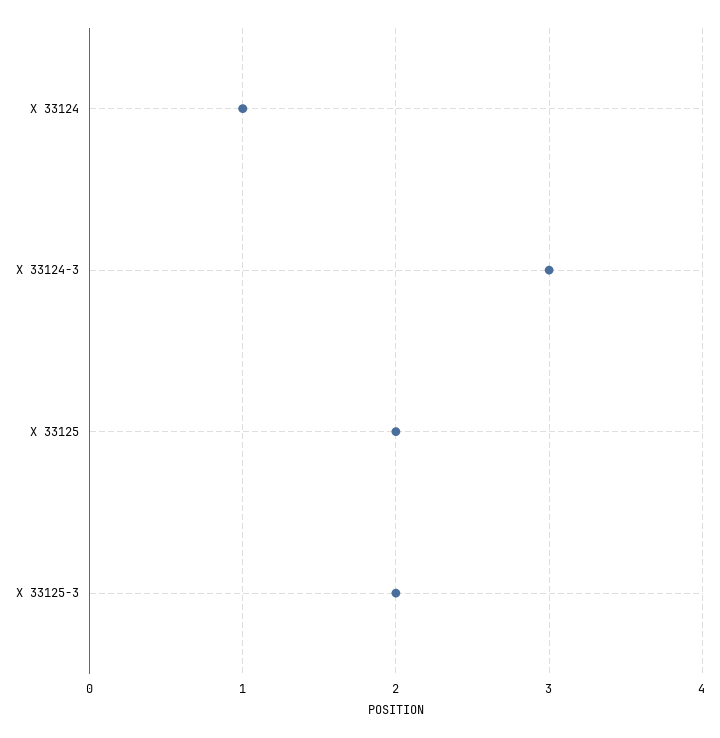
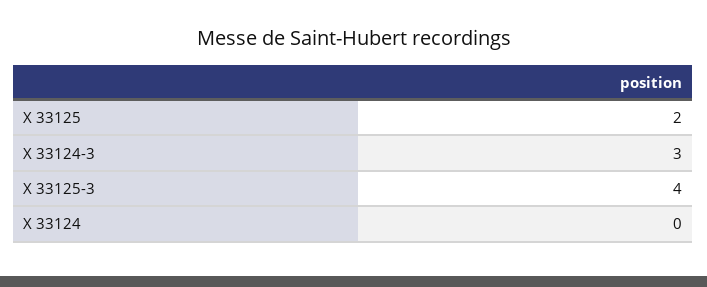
X 33124: 1 -> 0
X 33125-3: 2 -> 4

